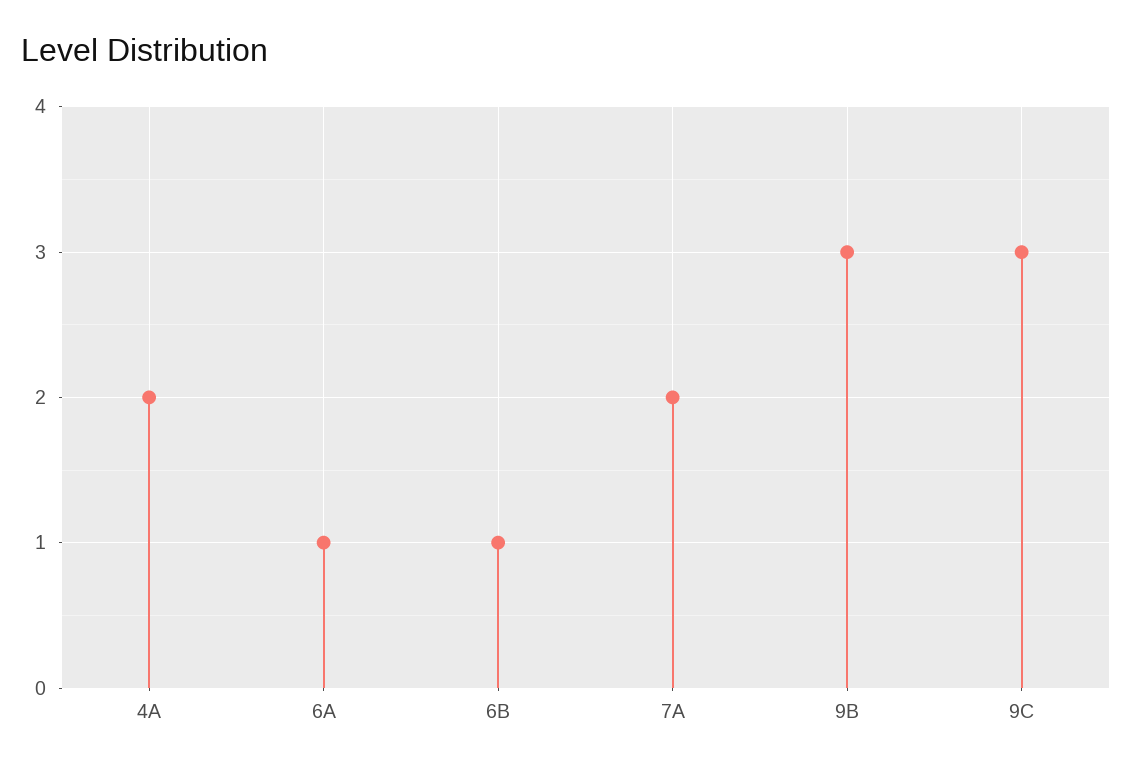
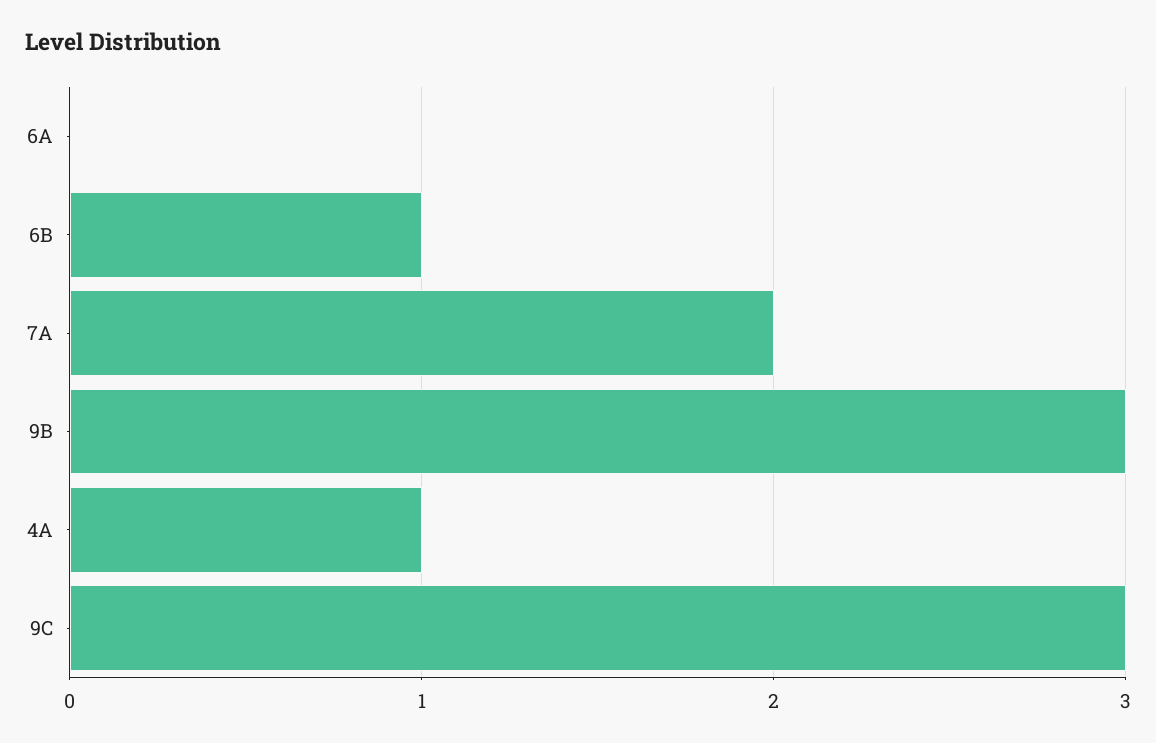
4A: 2 -> 1
6A: 1 -> 0

